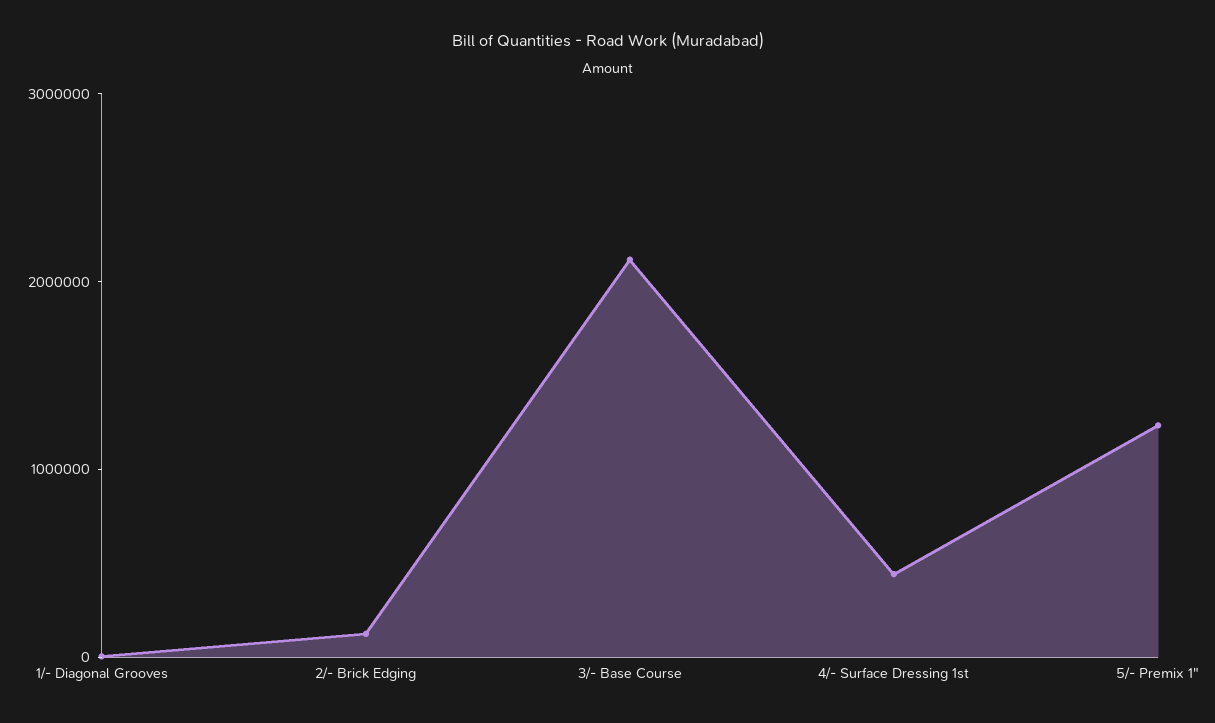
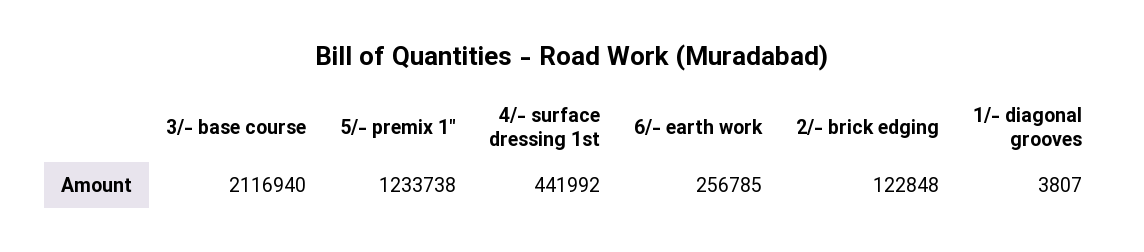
6/- earth work: none -> 256785

